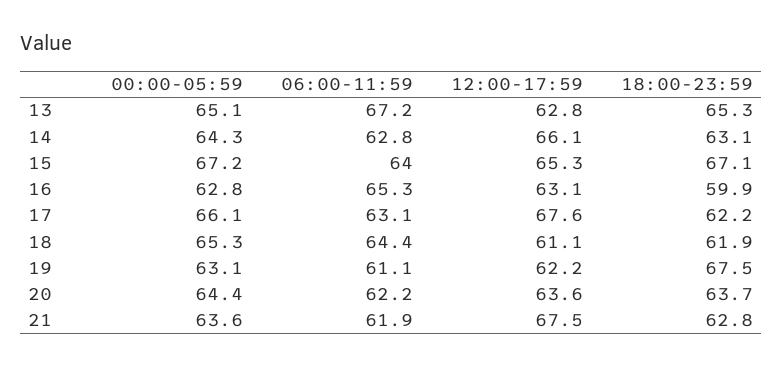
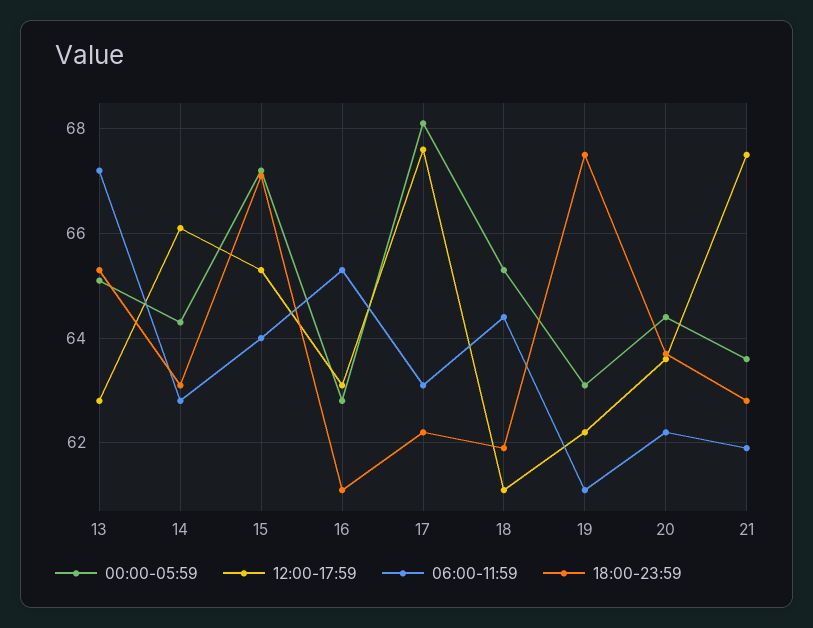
18:00-23:59, 16: 59.9 -> 61
00:00-05:59, 17: 66.1 -> 68

